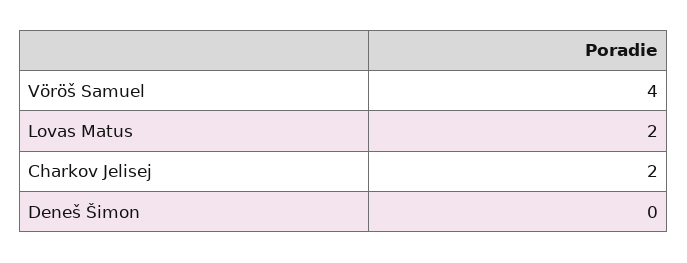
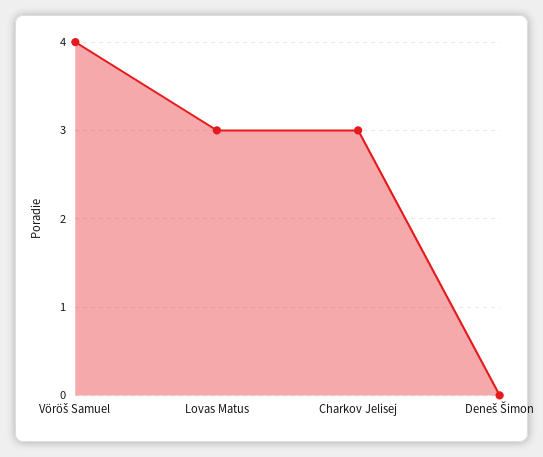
Lovas Matus: 2 -> 3
Charkov Jelisej: 2 -> 3

